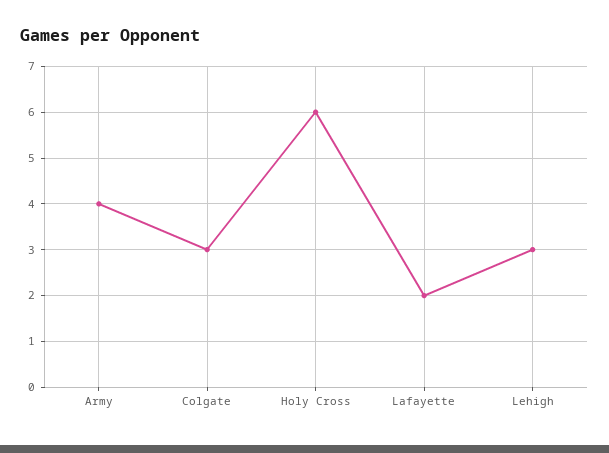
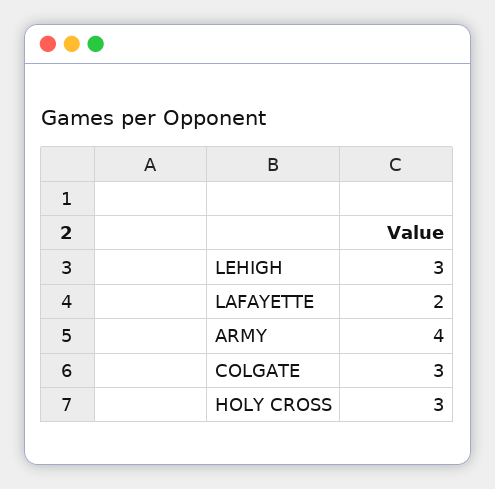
Holy Cross: 6 -> 3

